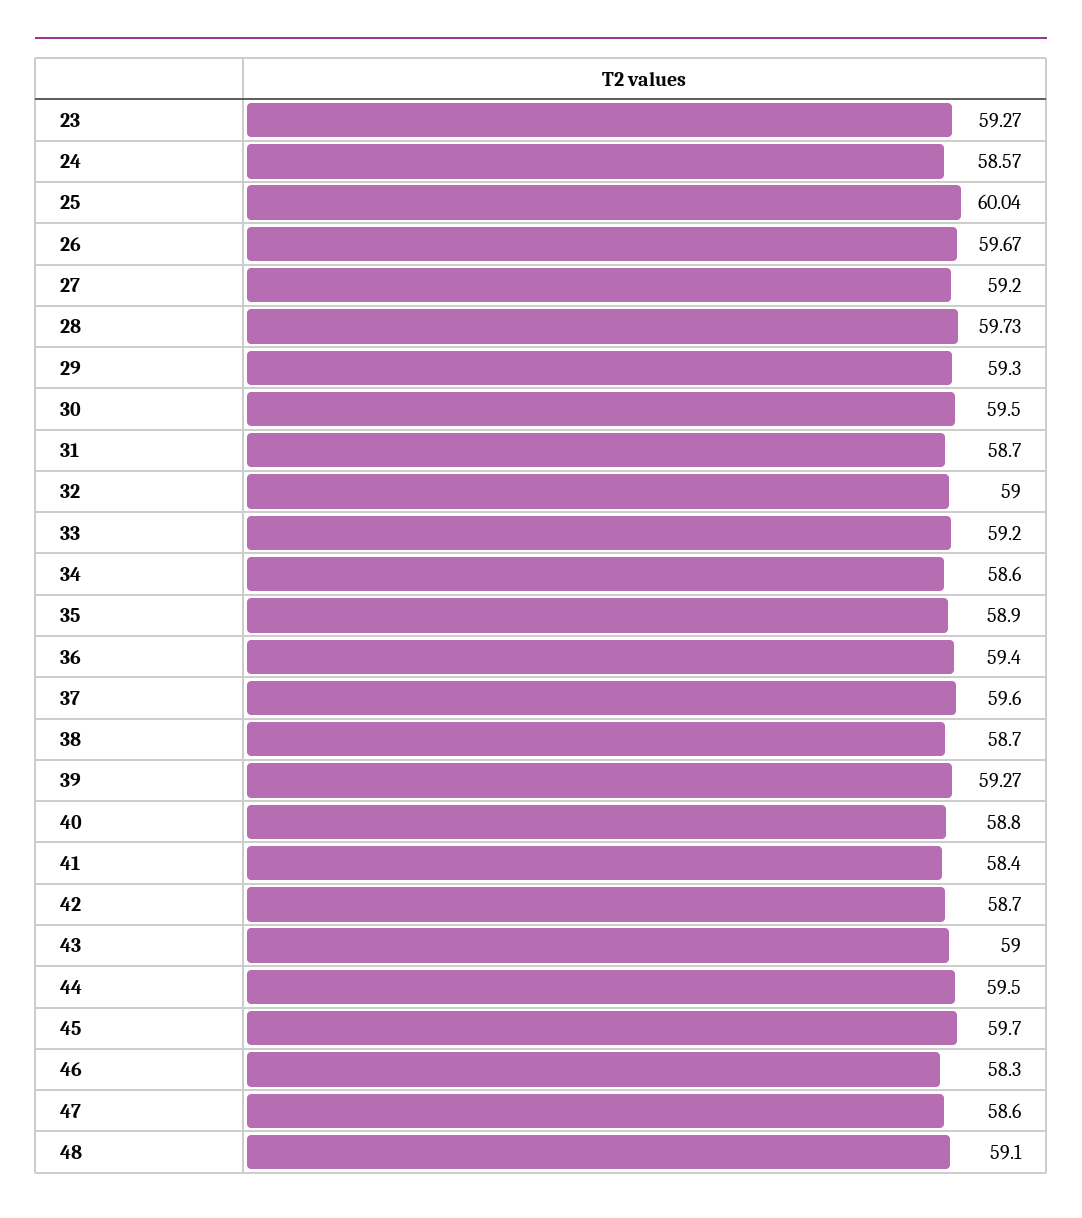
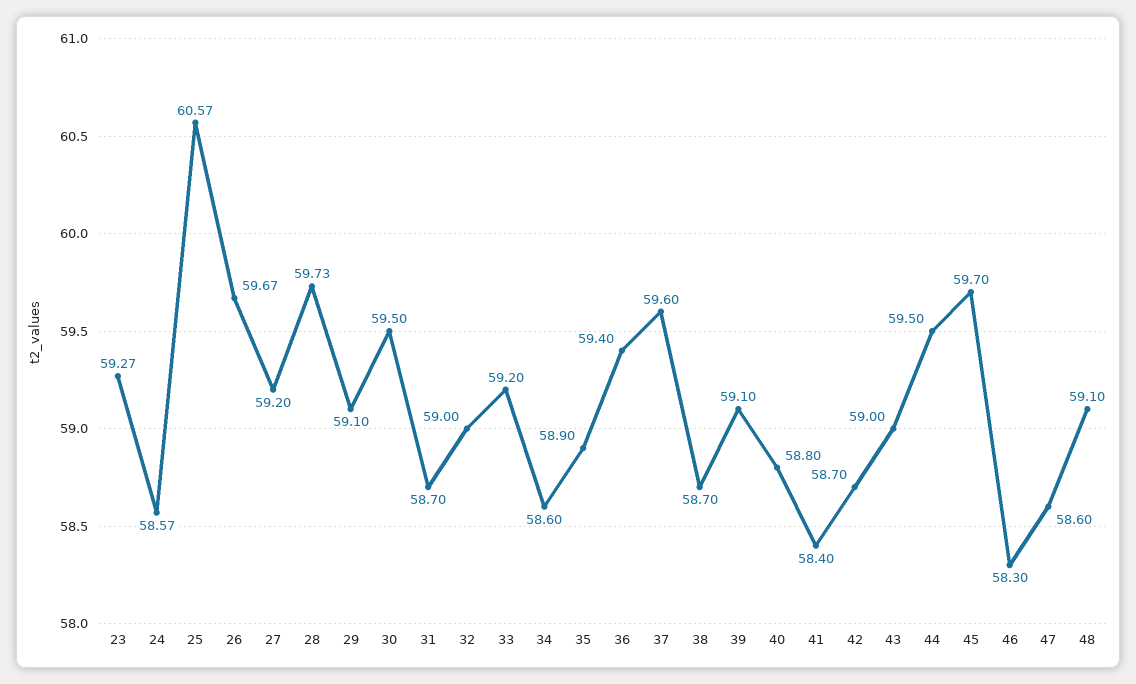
25: 60.04 -> 60.57
29: 59.3 -> 59.1
39: 59.27 -> 59.1

